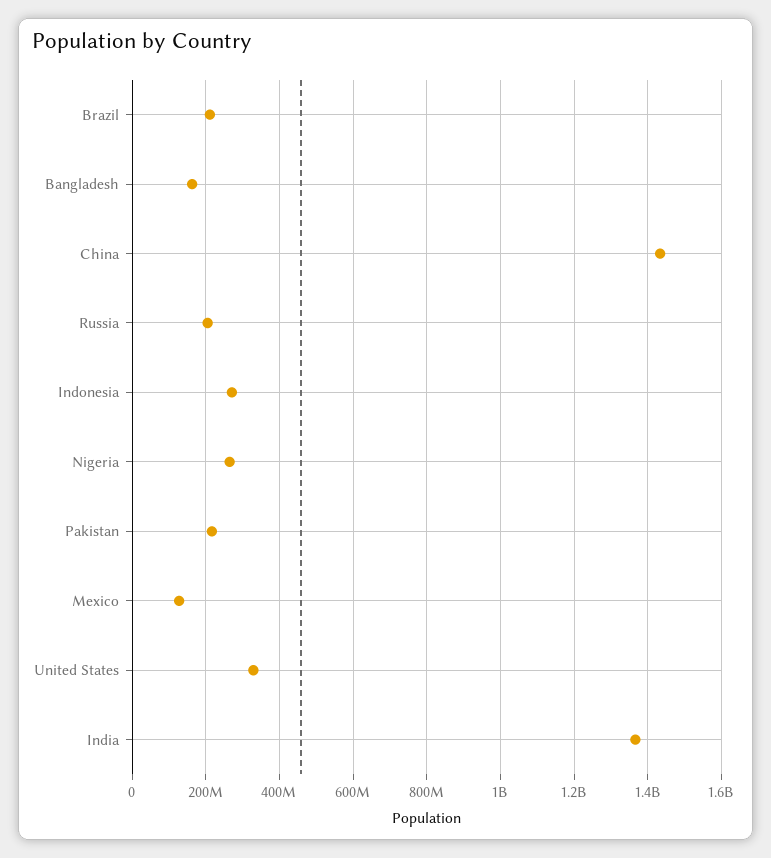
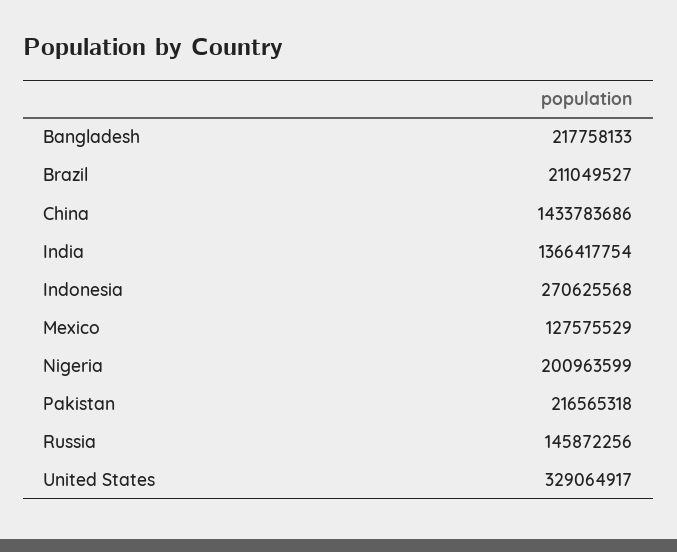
Bangladesh: 160000000 -> 217758133
Russia: 200000000 -> 145872256
Nigeria: 260000000 -> 200963599

